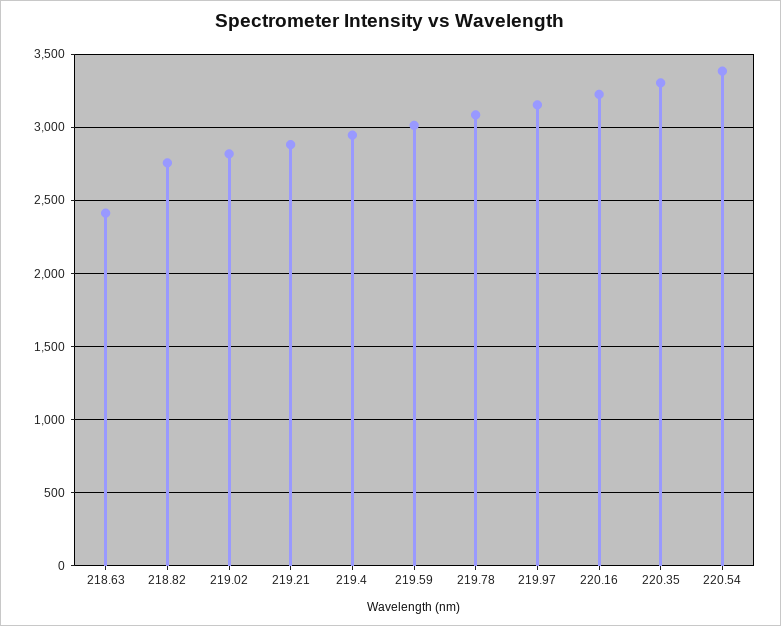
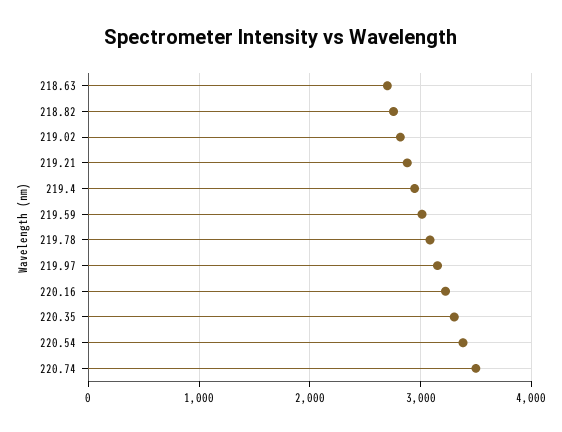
218.63: 2400 -> 2700
220.74: none -> 3500

